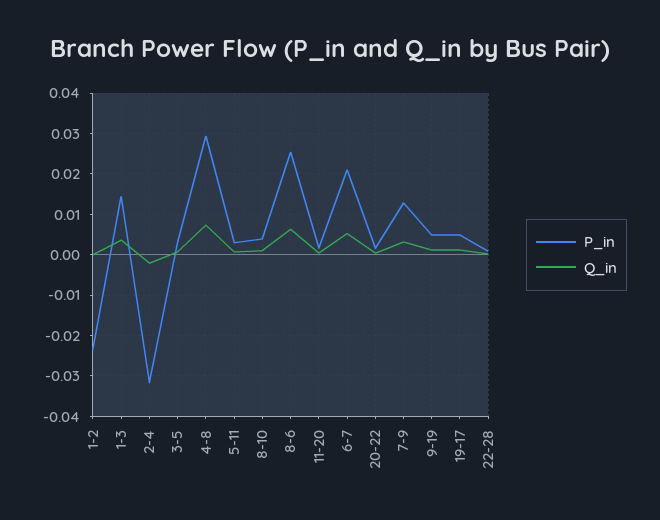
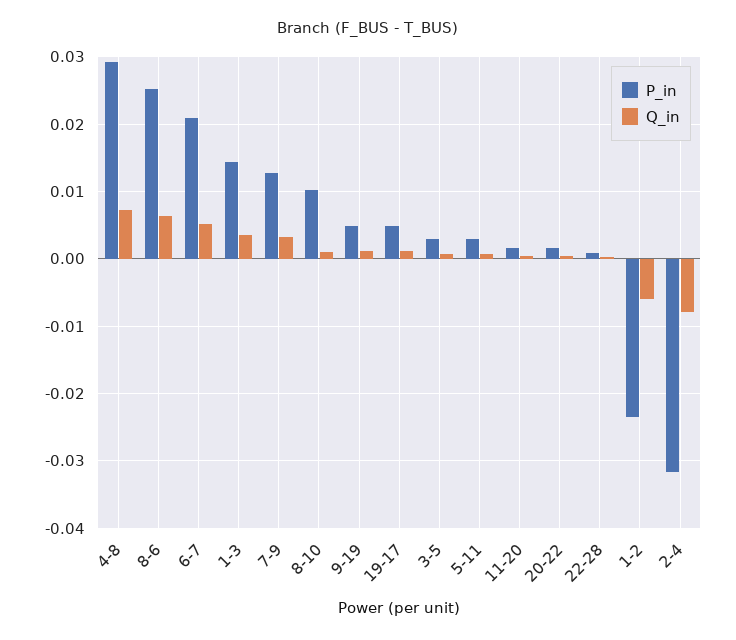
Q_in, 1-2: 0 -> -0.006
Q_in, 2-4: -0.002 -> -0.008
P_in, 8-10: 0.004 -> 0.01

